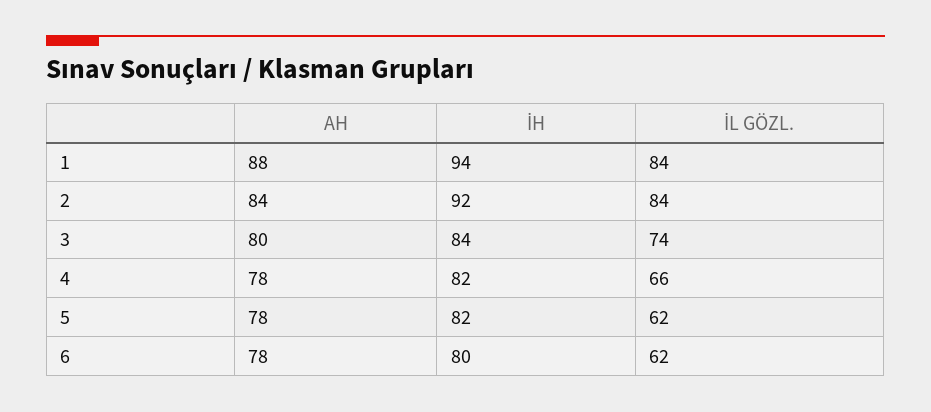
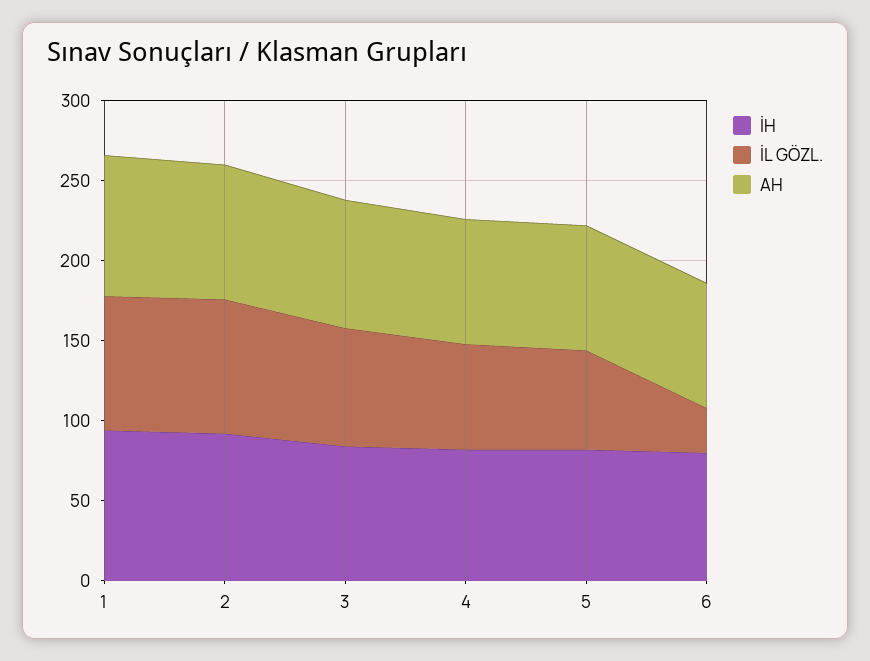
İL GÖZL., 6: 62 -> 30

